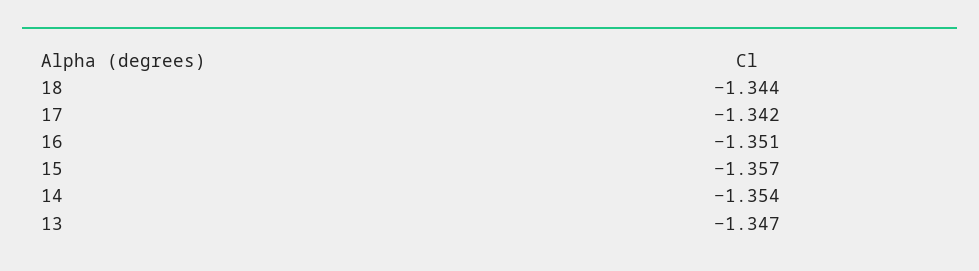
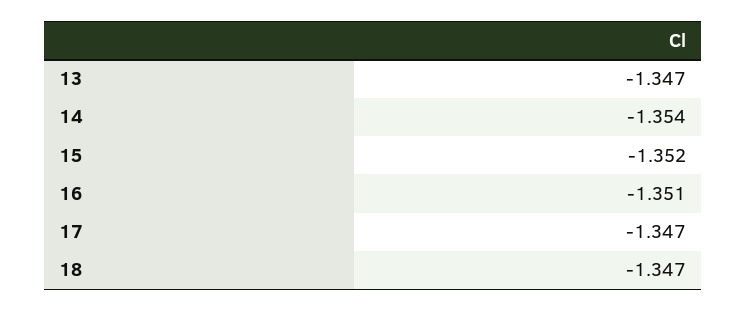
18: -1.344 -> -1.347
17: -1.342 -> -1.347
15: -1.357 -> -1.352

